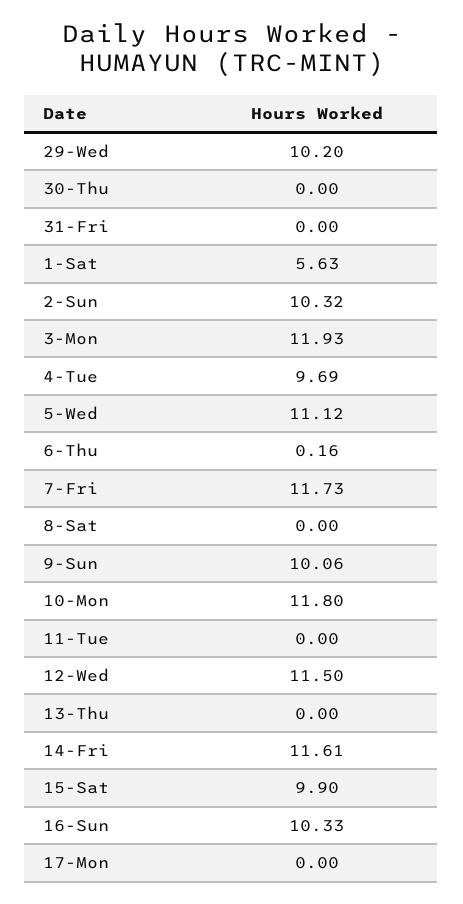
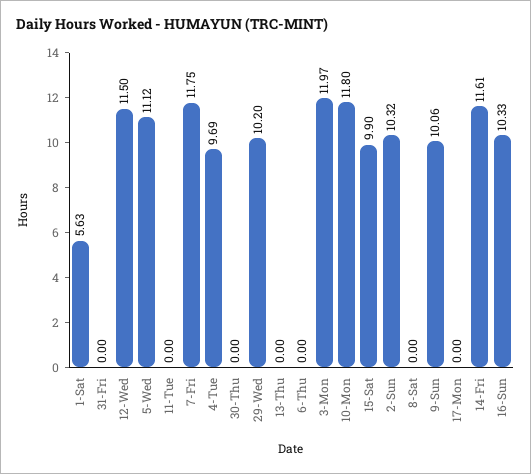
3-Mon: 11.93 -> 11.97
6-Thu: 0.16 -> 0
7-Fri: 11.73 -> 11.75

